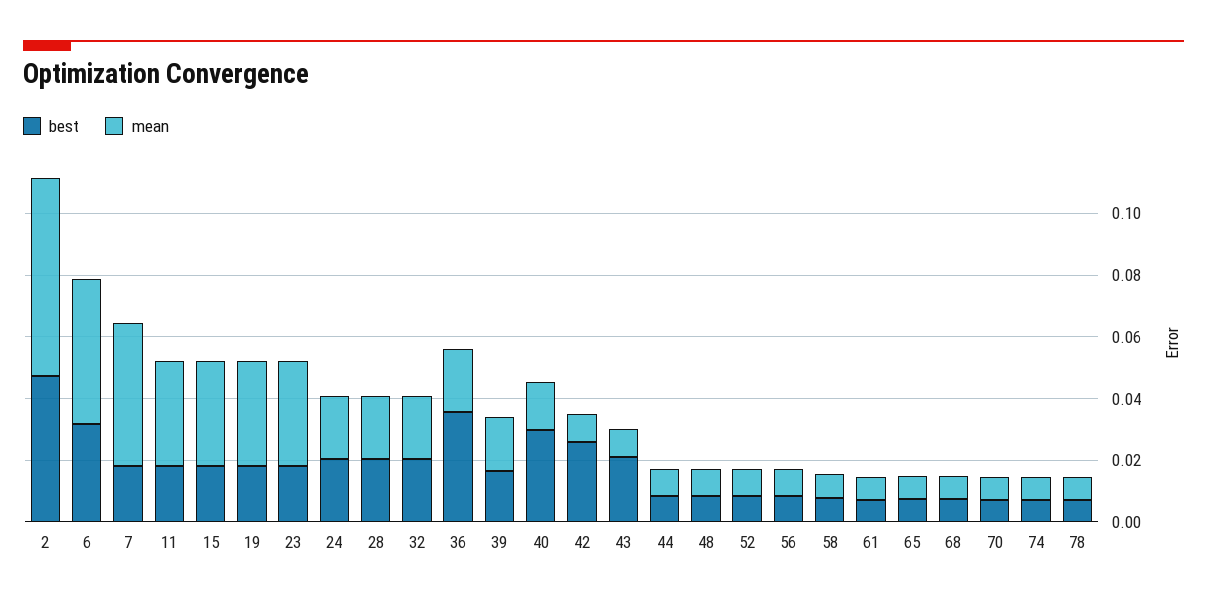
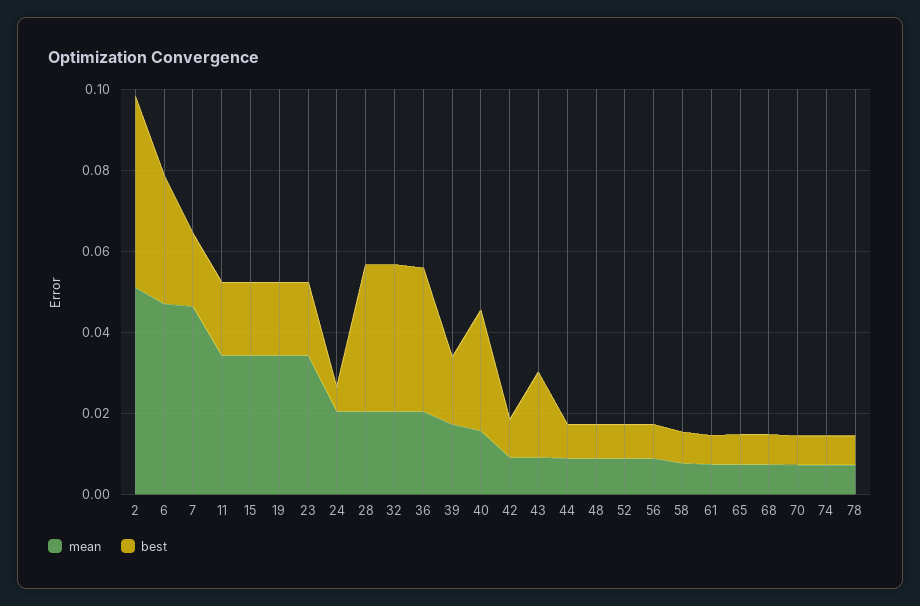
mean, 2: 0.065 -> 0.05
best, 24: 0.02 -> 0.005
best, 28: 0.02 -> 0.035
best, 32: 0.02 -> 0.035
best, 42: 0.025 -> 0.01

